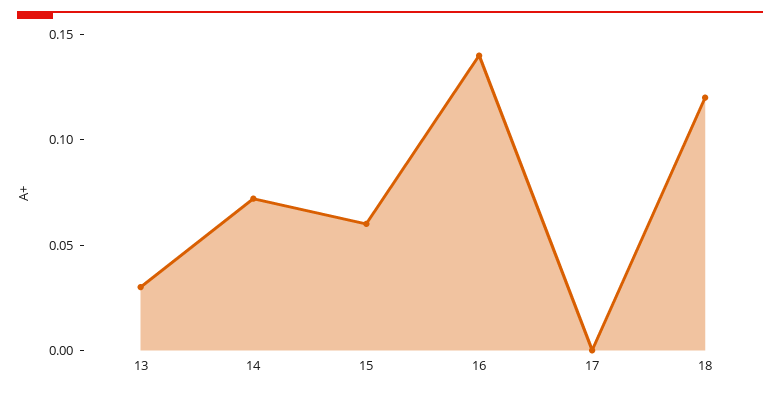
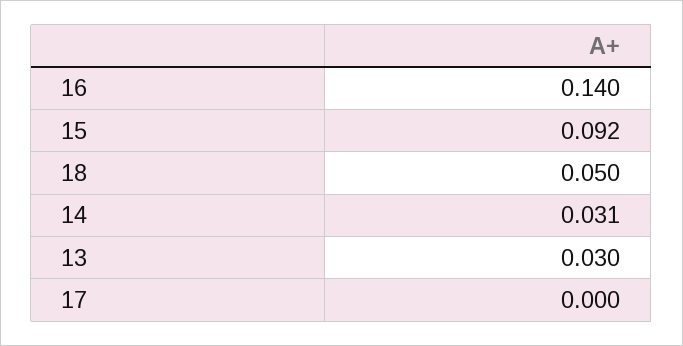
14: 0.07 -> 0.031
15: 0.06 -> 0.092
18: 0.12 -> 0.05

